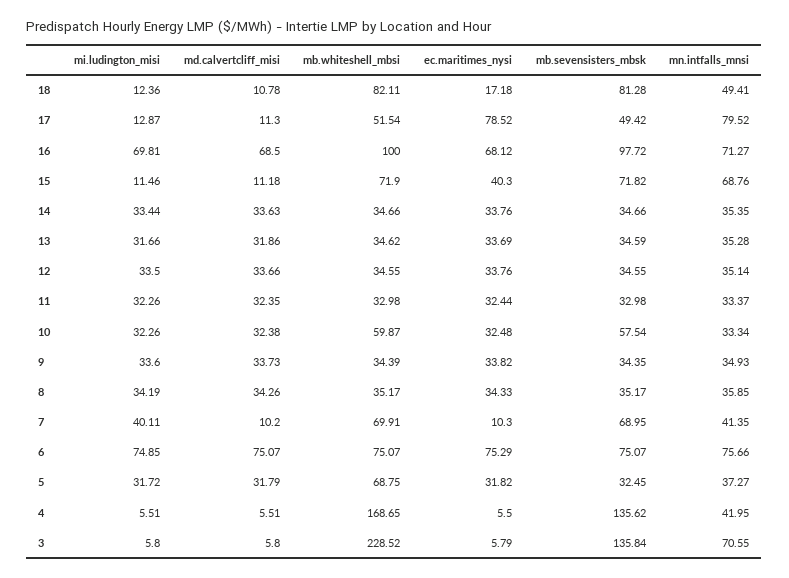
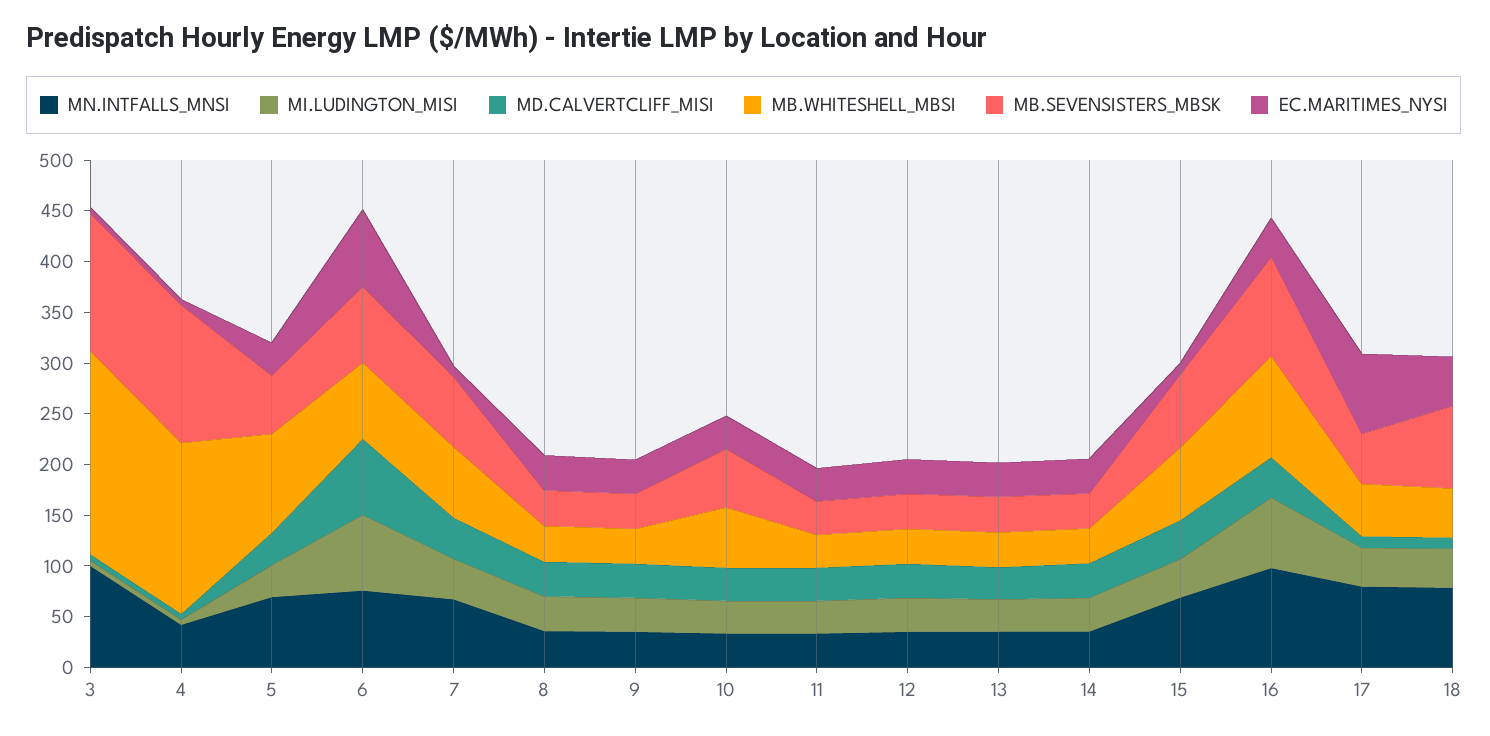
mi.ludington_misi, 18: 12.36 -> 40
mb.whiteshell_mbsi, 18: 82.11 -> 50
ec.maritimes_nysi, 18: 17.18 -> 50
mn.intfalls_mnsi, 18: 49.41 -> 80
mi.ludington_misi, 17: 12.87 -> 40
md.calvertcliff_misi, 16: 68.5 -> 40
ec.maritimes_nysi, 16: 68.12 -> 40
mn.intfalls_mnsi, 16: 71.27 -> 100
mi.ludington_misi, 15: 11.46 -> 40
md.calvertcliff_misi, 15: 11.18 -> 40
ec.maritimes_nysi, 15: 40.3 -> 10
md.calvertcliff_misi, 7: 10.2 -> 40
mn.intfalls_mnsi, 7: 41.35 -> 70
mb.whiteshell_mbsi, 5: 68.75 -> 100
mb.sevensisters_mbsk, 5: 32.45 -> 60
mn.intfalls_mnsi, 5: 37.27 -> 70
mb.whiteshell_mbsi, 3: 228.52 -> 200
mn.intfalls_mnsi, 3: 70.55 -> 100

